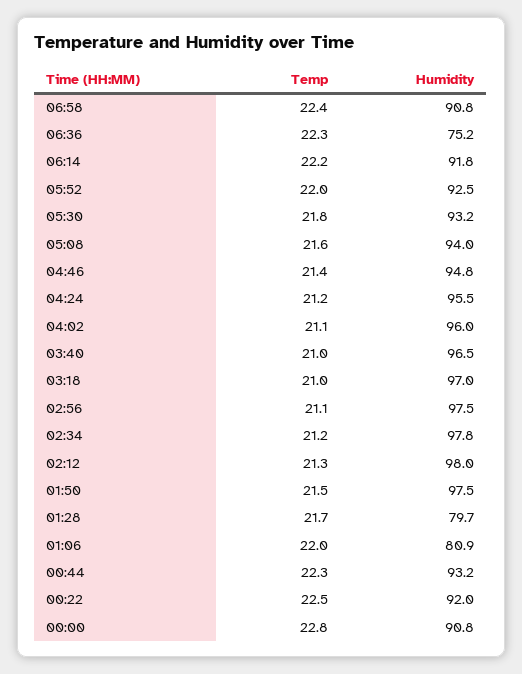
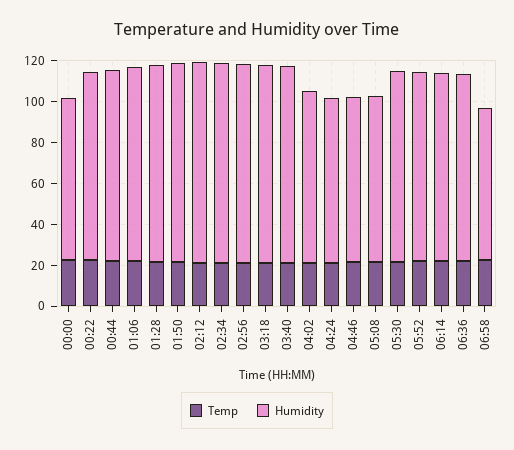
Humidity, 06:58: 90.8 -> 75
Humidity, 06:36: 75.2 -> 90
Humidity, 05:08: 94 -> 80
Humidity, 04:46: 94.8 -> 80
Humidity, 04:24: 95.5 -> 80
Humidity, 04:02: 96 -> 85
Humidity, 01:28: 79.7 -> 95
Humidity, 01:06: 80.9 -> 95
Humidity, 00:00: 90.8 -> 80

